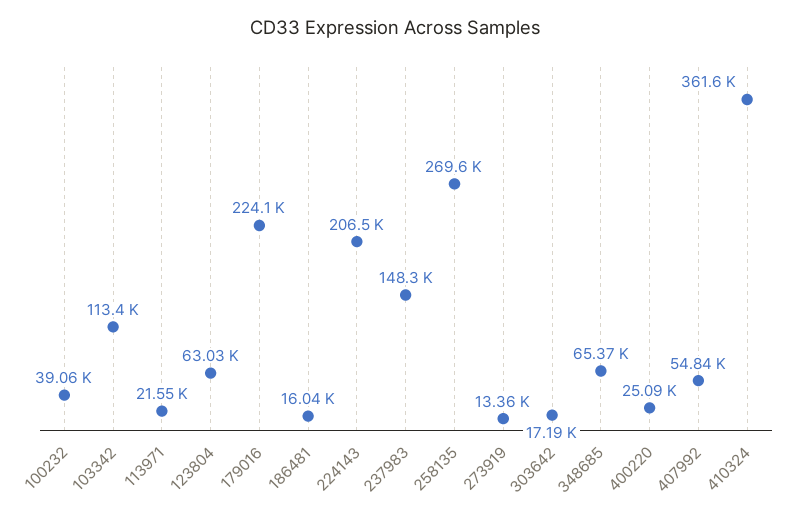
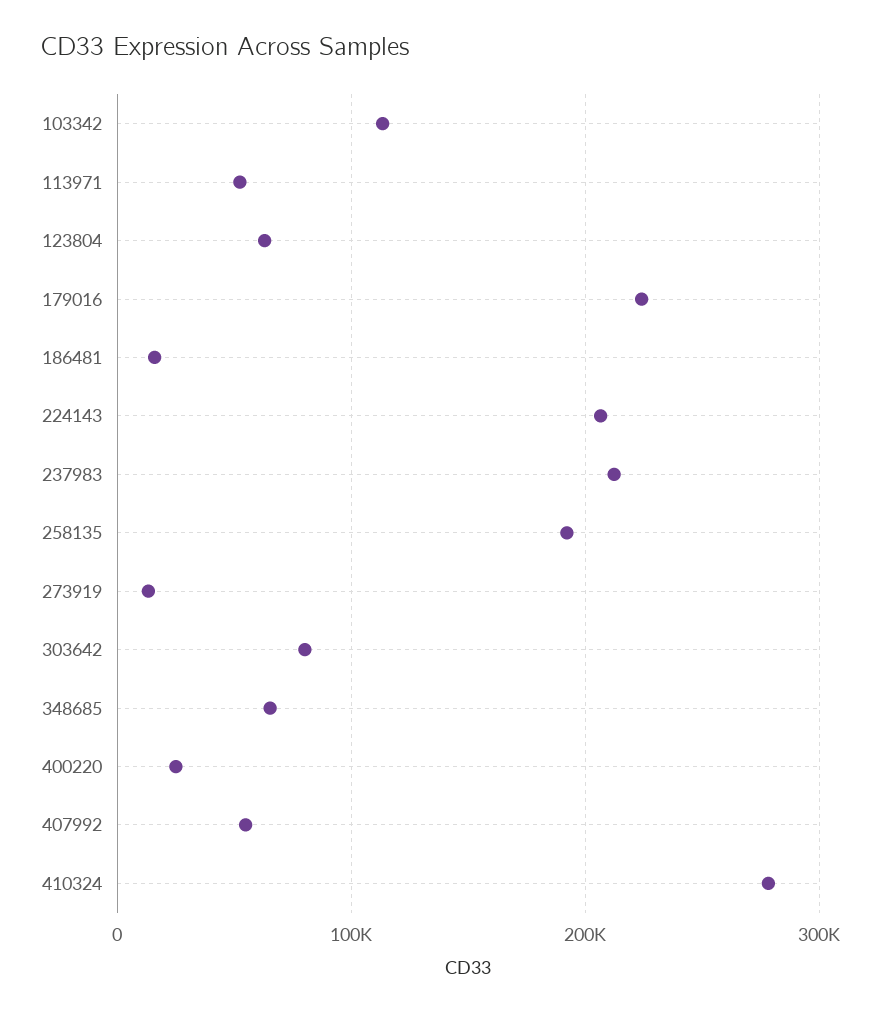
100232: 39060 -> none
113971: 21550 -> 50000
237983: 148300 -> 210000
258135: 269600 -> 190000
303642: 17190 -> 80000
410324: 361600 -> 280000

